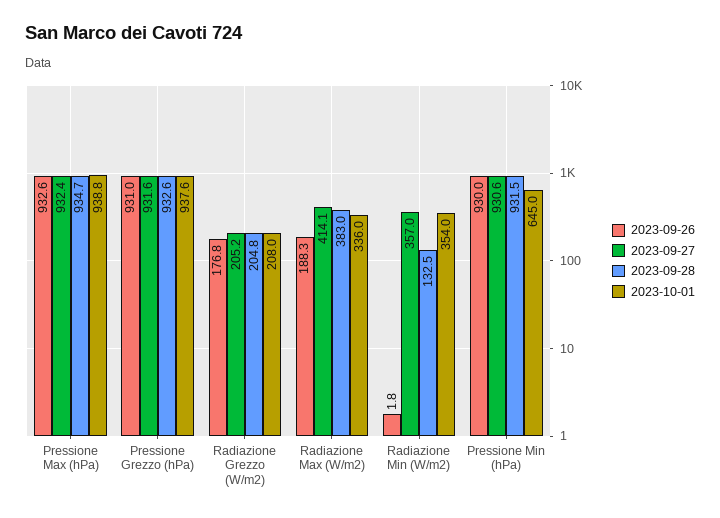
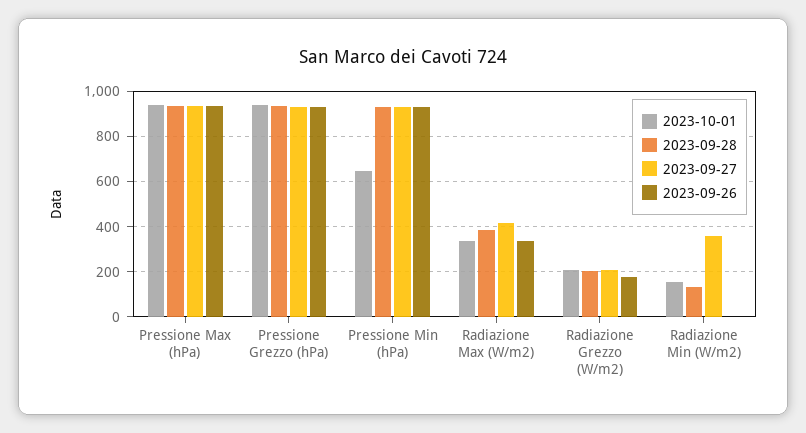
2023-09-26, Radiazione Max (W/m2): 188.3 -> 350
2023-10-01, Radiazione Min (W/m2): 354 -> 150

